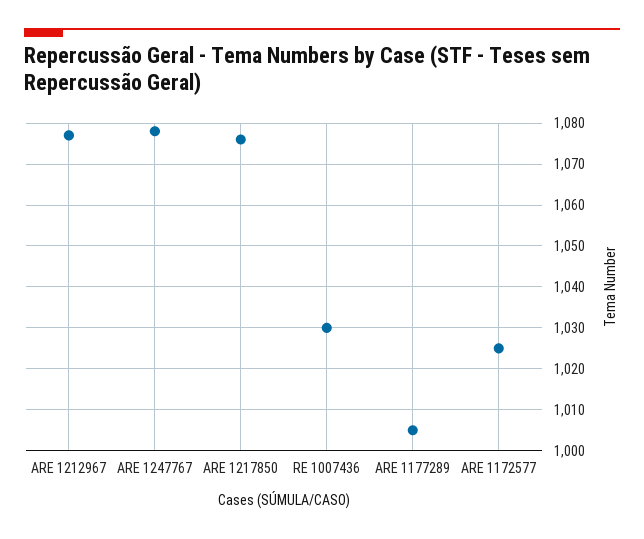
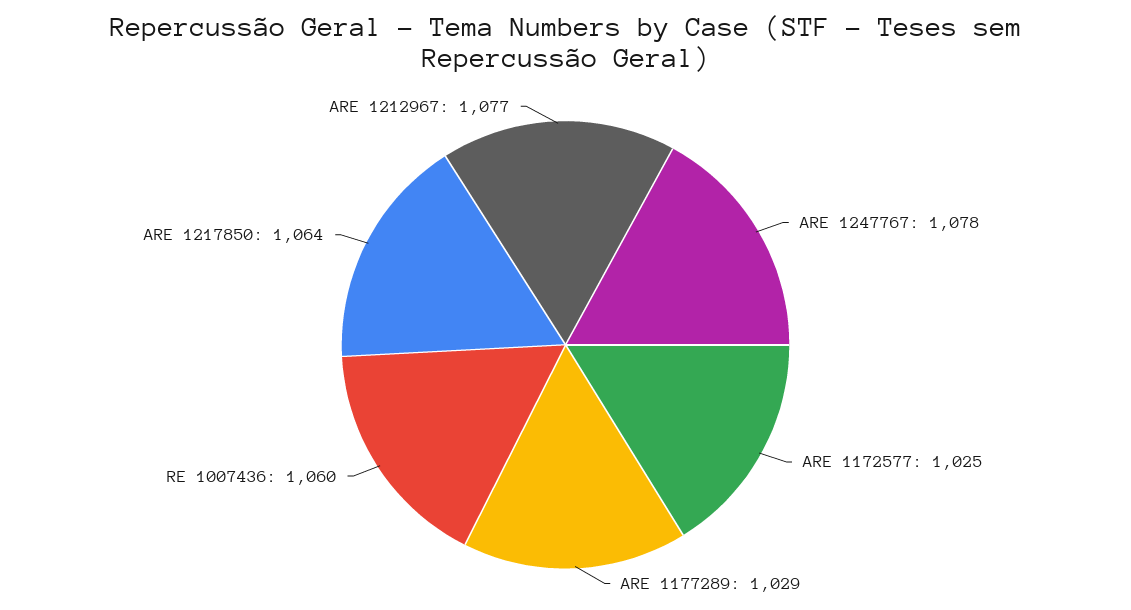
ARE 1217850: 1075 -> 1064
RE 1007436: 1030 -> 1060
ARE 1177289: 1005 -> 1029

